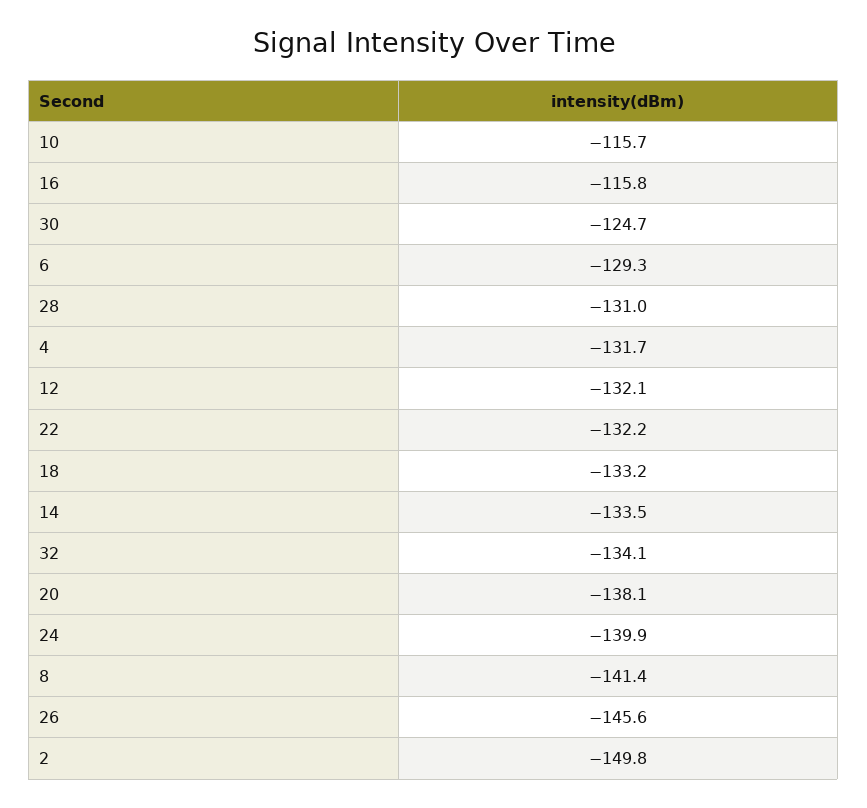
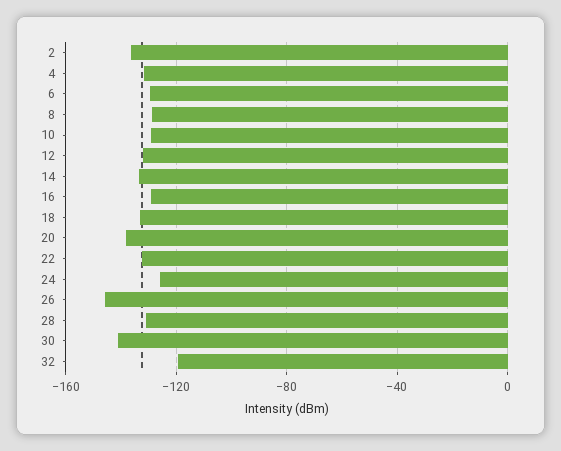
10: -115.7 -> -130
16: -115.8 -> -130
30: -124.7 -> -140
32: -134.1 -> -120
24: -139.9 -> -125
8: -141.4 -> -130
2: -149.8 -> -135

